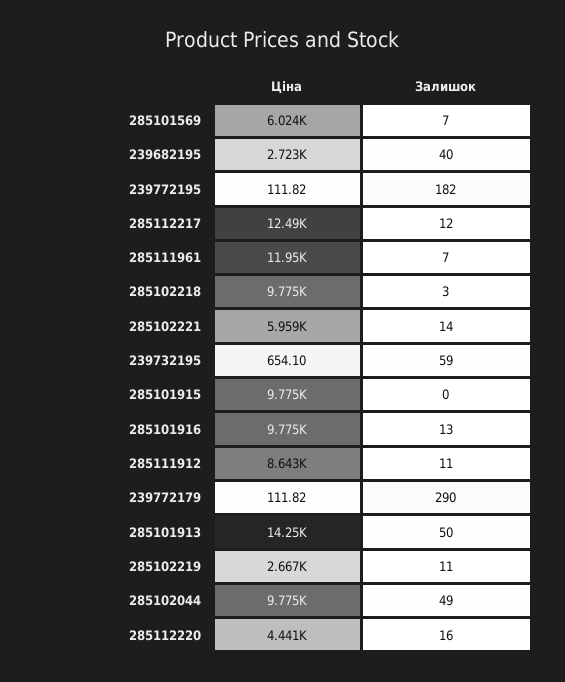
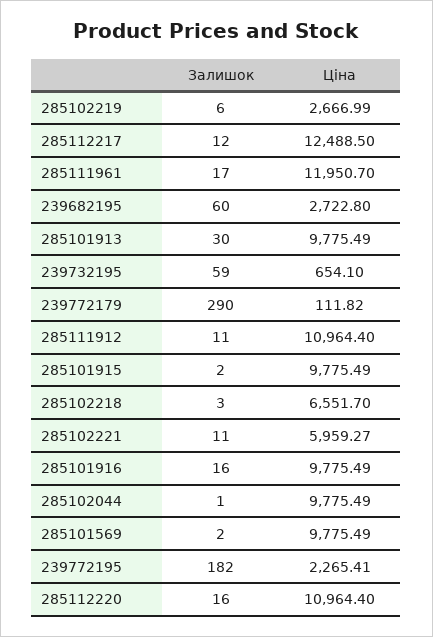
Ціна, 285101569: 6024 -> 9775.49
Залишок, 285101569: 7 -> 2
Залишок, 239682195: 40 -> 60
Ціна, 239772195: 111.82 -> 2265.41
Залишок, 285111961: 7 -> 17
Ціна, 285102218: 9775 -> 6551.7
Залишок, 285102221: 14 -> 11
Залишок, 285101915: 0 -> 2
Залишок, 285101916: 13 -> 16
Ціна, 285111912: 8643 -> 10964.4
Ціна, 285101913: 14250 -> 9775.49
Залишок, 285101913: 50 -> 30
Залишок, 285102219: 11 -> 6
Залишок, 285102044: 49 -> 1
Ціна, 285112220: 4441 -> 10964.4

